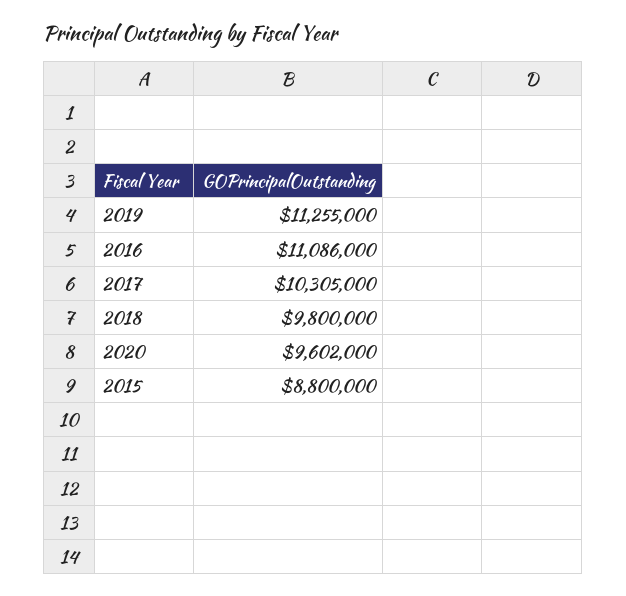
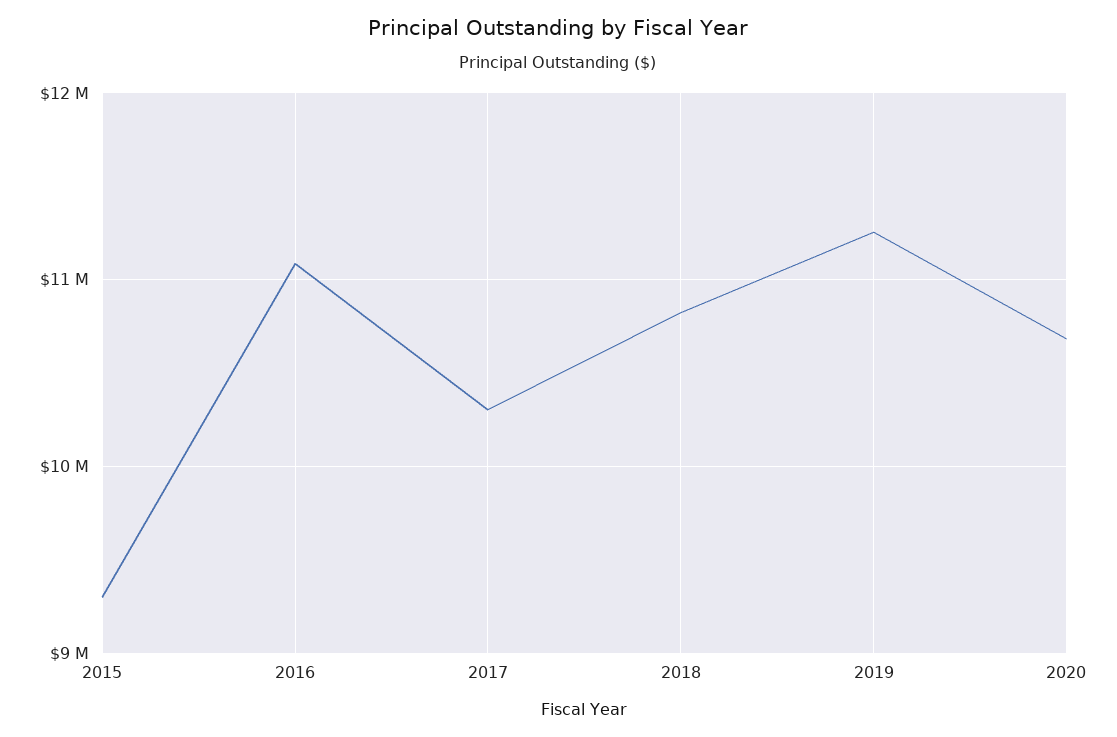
2018: 9800000 -> 10800000
2020: 9602000 -> 10700000
2015: 8800000 -> 9300000

